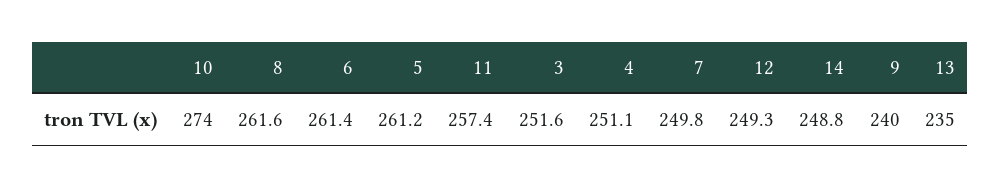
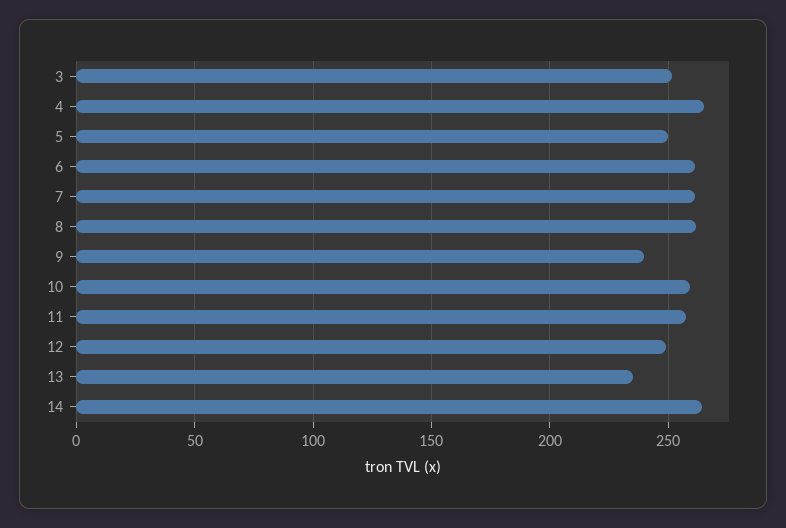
10: 274 -> 260
5: 261.2 -> 250
4: 251.1 -> 265
7: 249.8 -> 260
14: 248.8 -> 265

